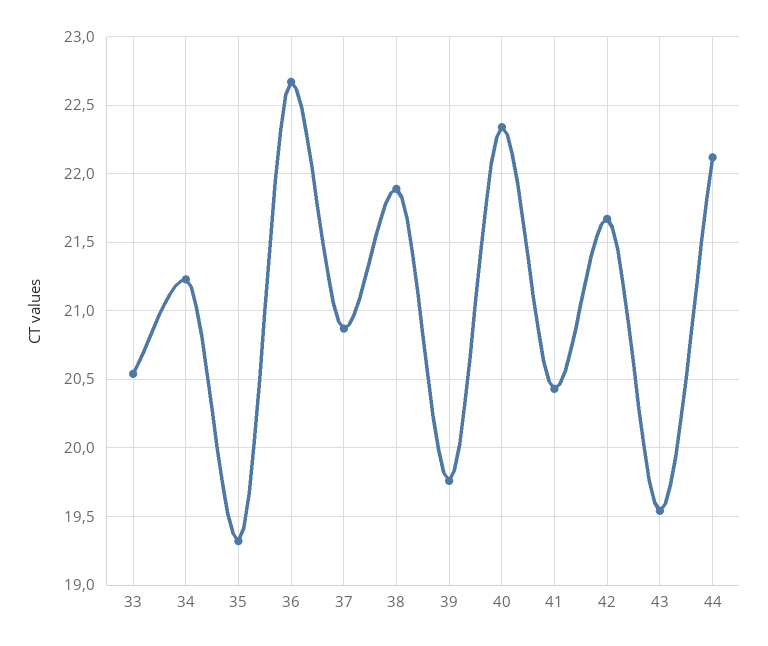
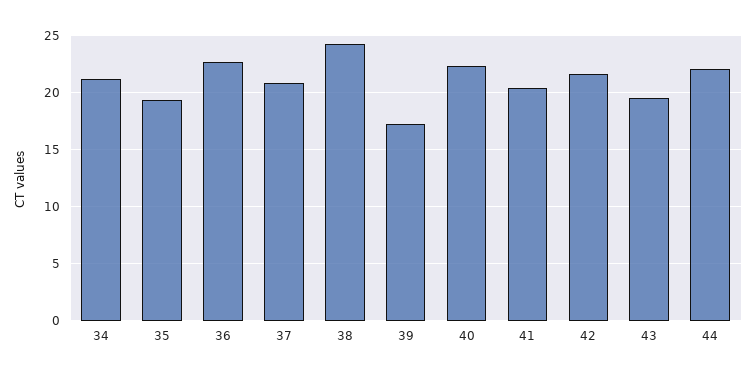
33: 20.55 -> none
38: 21.9 -> 24
39: 19.75 -> 17

